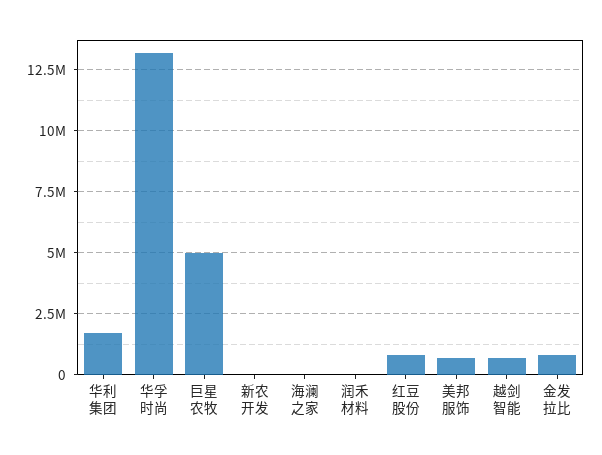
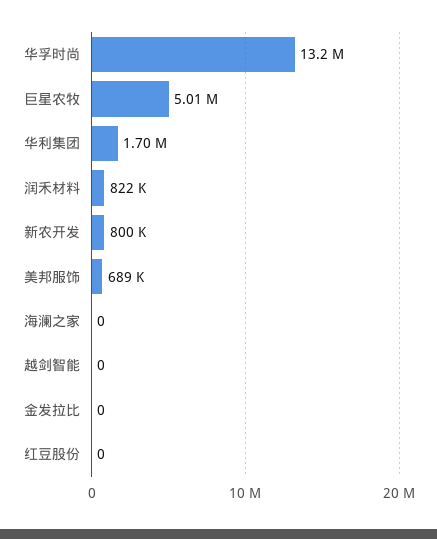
新农开发: 0 -> 800000
润禾材料: 0 -> 822000
红豆股份: 750000 -> 0
越剑智能: 750000 -> 0
金发拉比: 750000 -> 0

